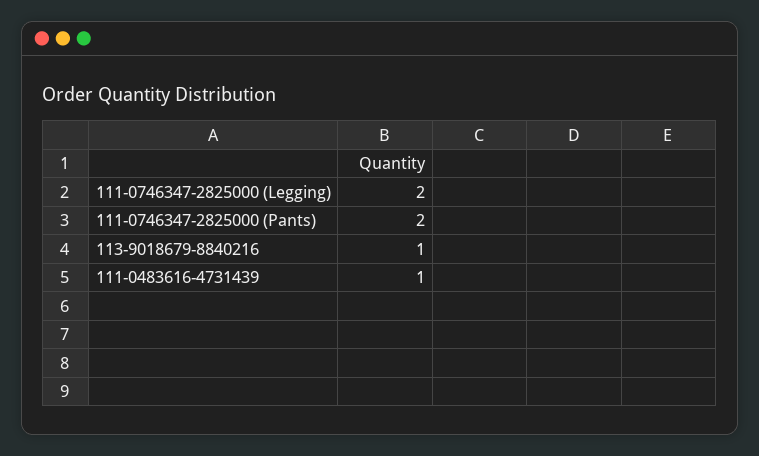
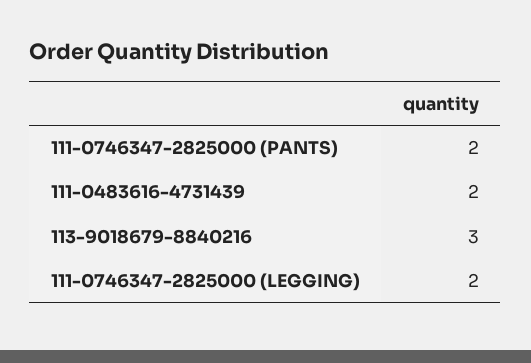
113-9018679-8840216: 1 -> 3
111-0483616-4731439: 1 -> 2

